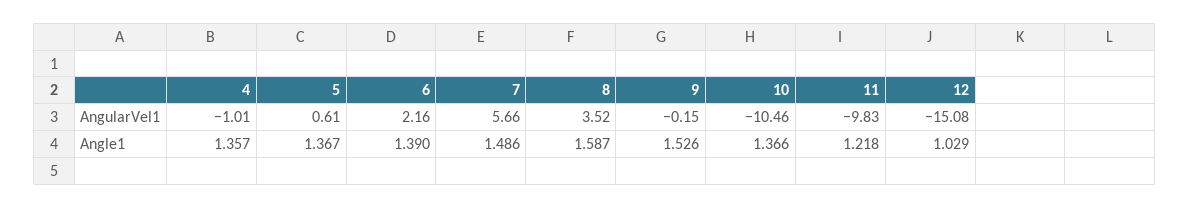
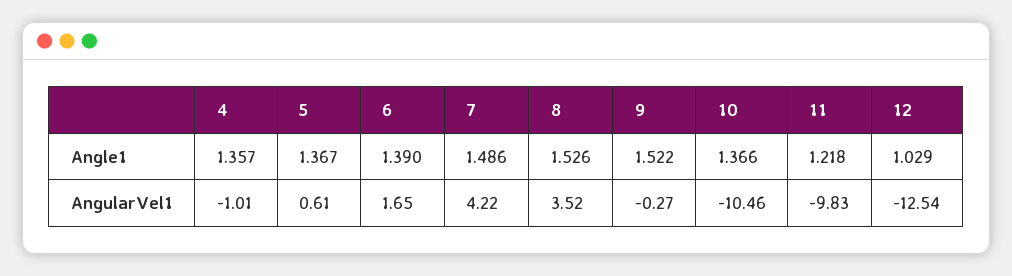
6, AngularVel1: 2.16 -> 1.65
7, AngularVel1: 5.66 -> 4.22
9, AngularVel1: -0.15 -> -0.27
12, AngularVel1: -15.08 -> -12.54
8, Angle1: 1.587 -> 1.526
9, Angle1: 1.526 -> 1.522

